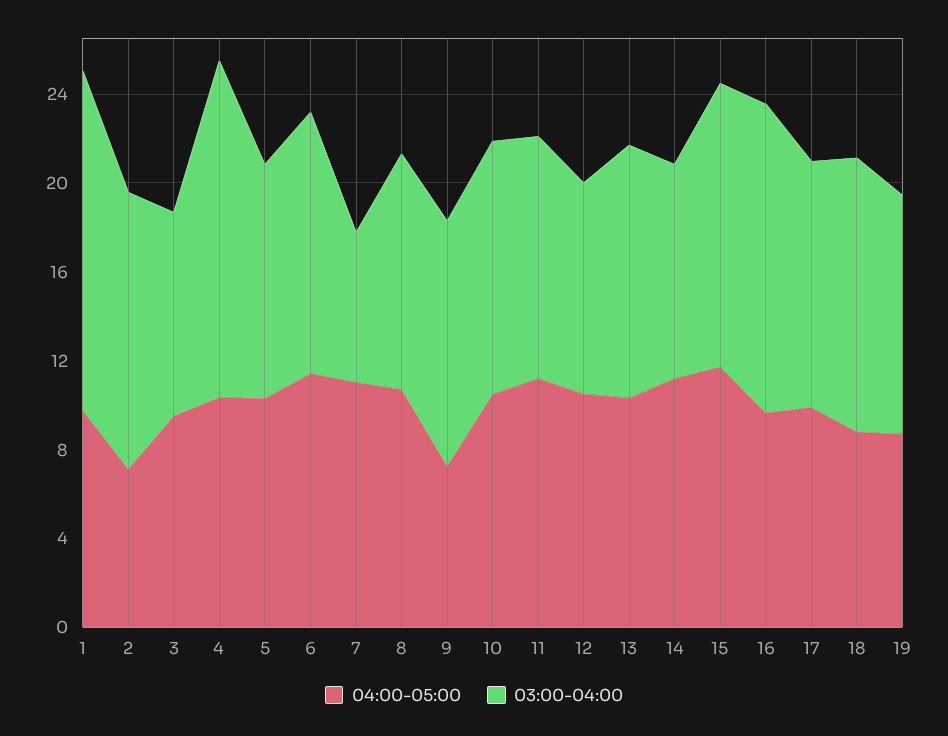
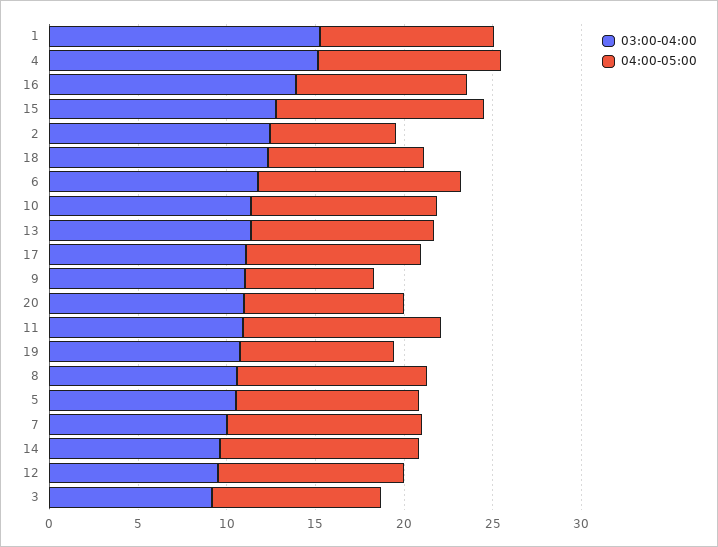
03:00-04:00, 7: 7 -> 10
03:00-04:00, 20: none -> 11
04:00-05:00, 20: none -> 9

